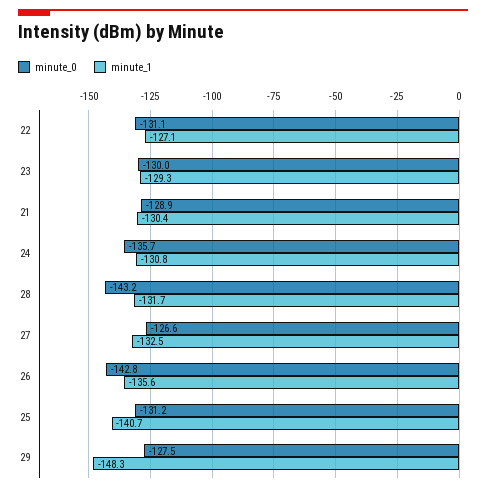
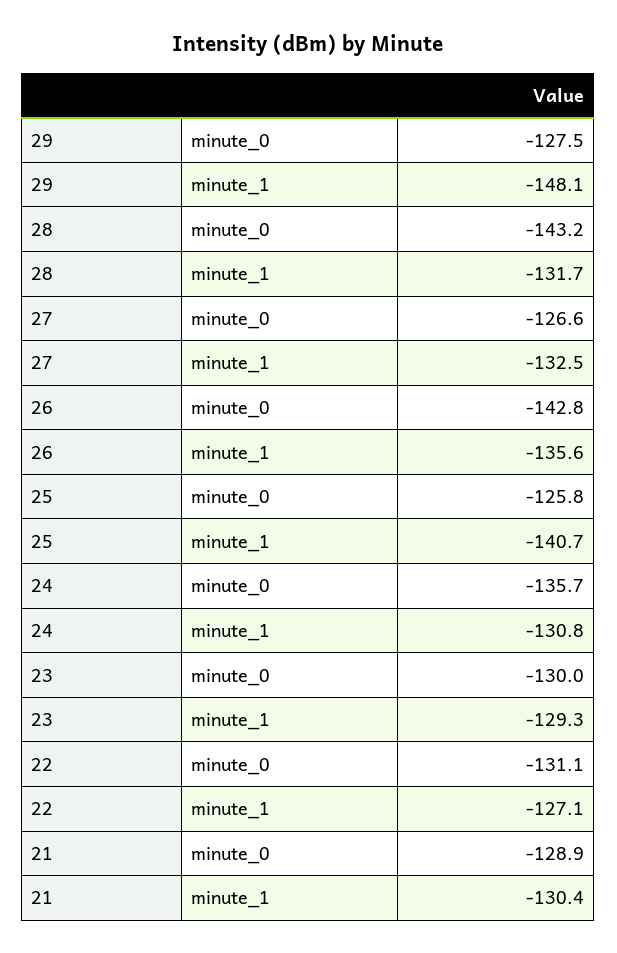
minute_0, 25: -131.2 -> -125.8
minute_1, 29: -148.3 -> -148.1

